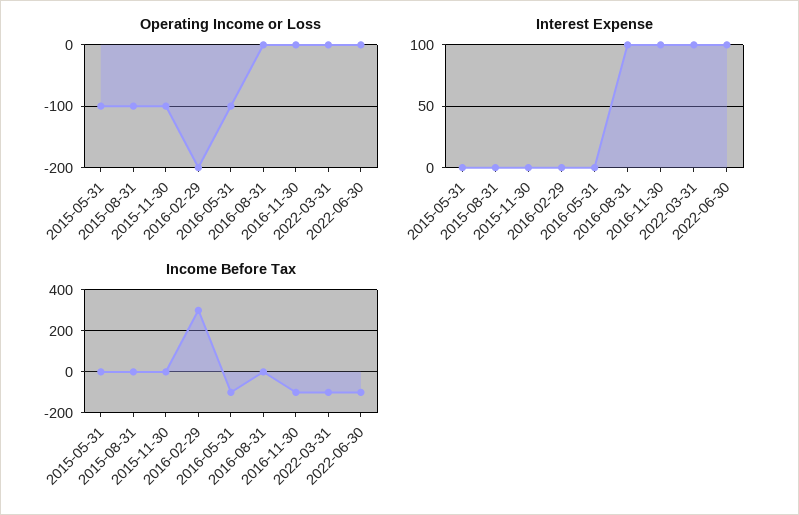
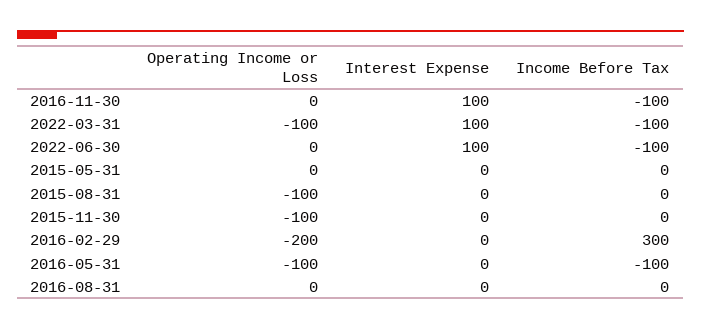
Operating Income or Loss, 2015-05-31: -100 -> 0
Operating Income or Loss, 2022-03-31: 0 -> -100
Interest Expense, 2016-08-31: 100 -> 0

